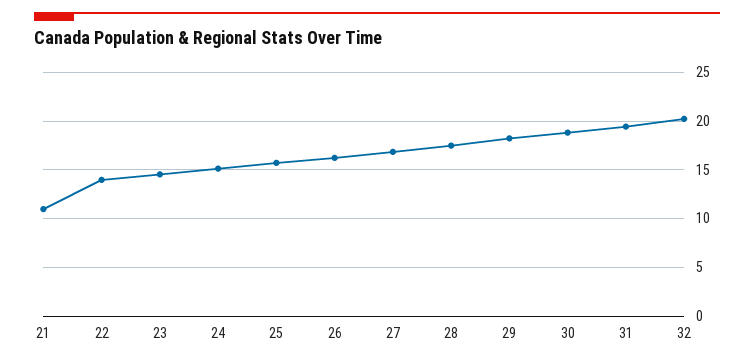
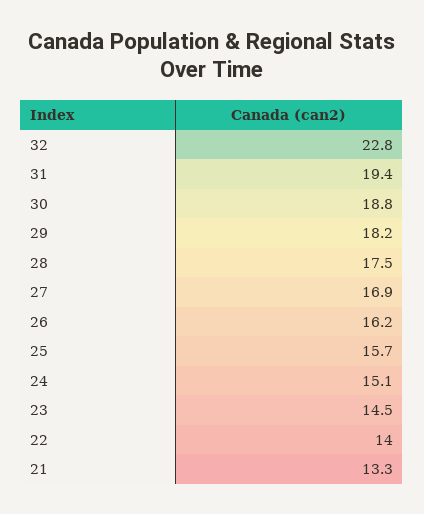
21: 11 -> 13.3
32: 20 -> 22.8

